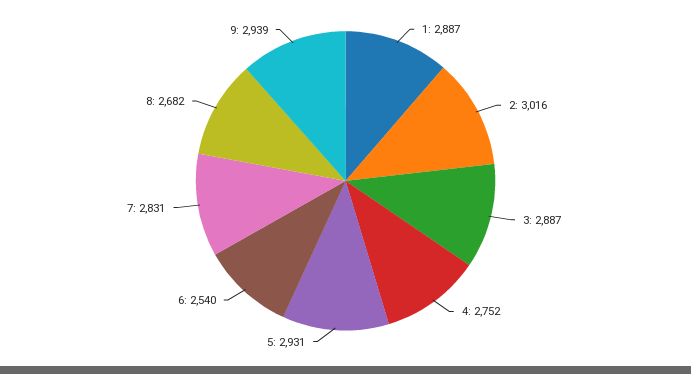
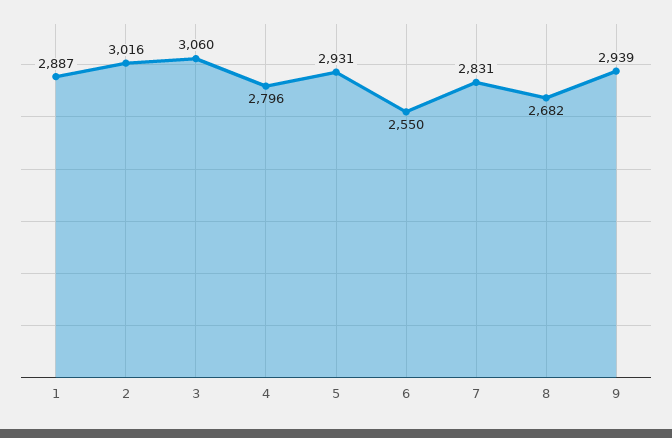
3: 2887 -> 3060
4: 2752 -> 2796
6: 2540 -> 2550

